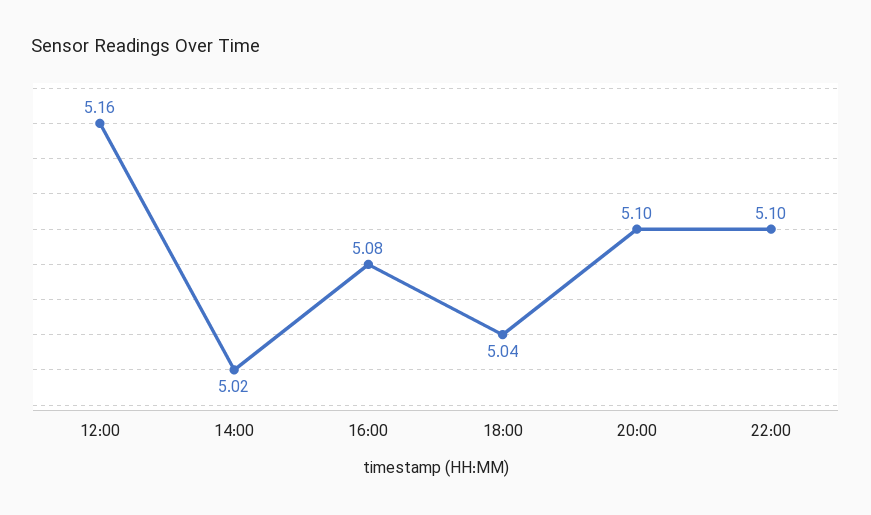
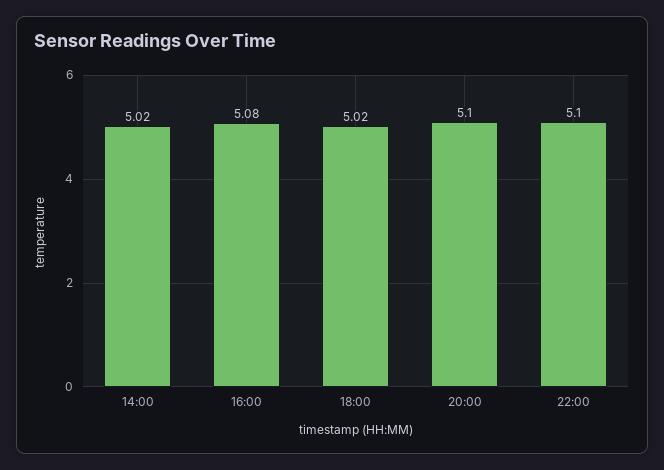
12:00: 5.16 -> none
18:00: 5.04 -> 5.02

